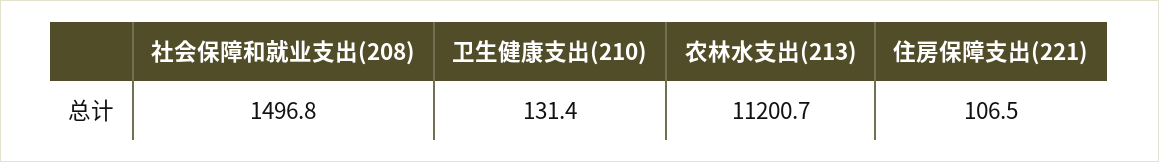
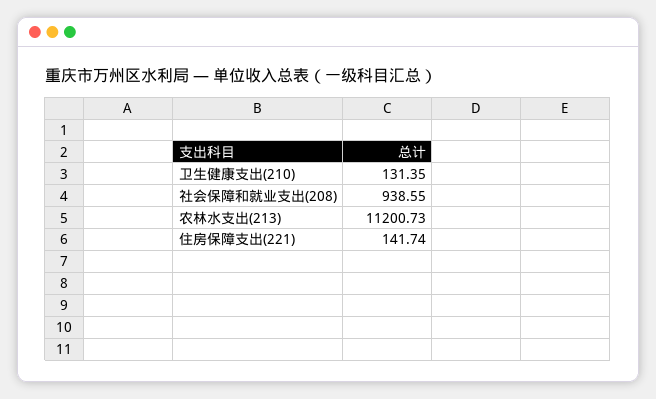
社会保障和就业支出(208): 1496.8 -> 938.55
住房保障支出(221): 106.5 -> 141.74

